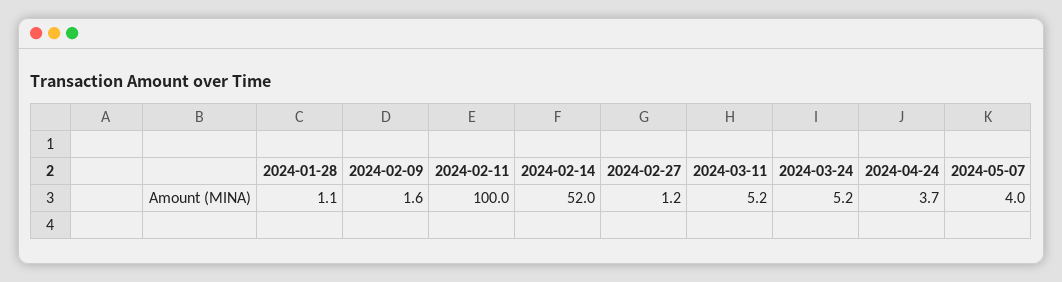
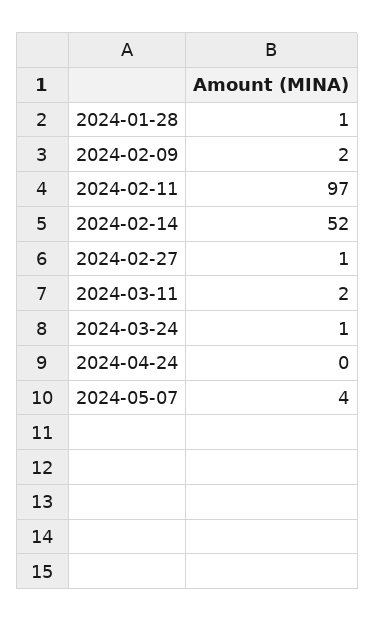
2024-02-11: 100 -> 97
2024-03-11: 5.2 -> 2
2024-03-24: 5.2 -> 1
2024-04-24: 3.7 -> 0

